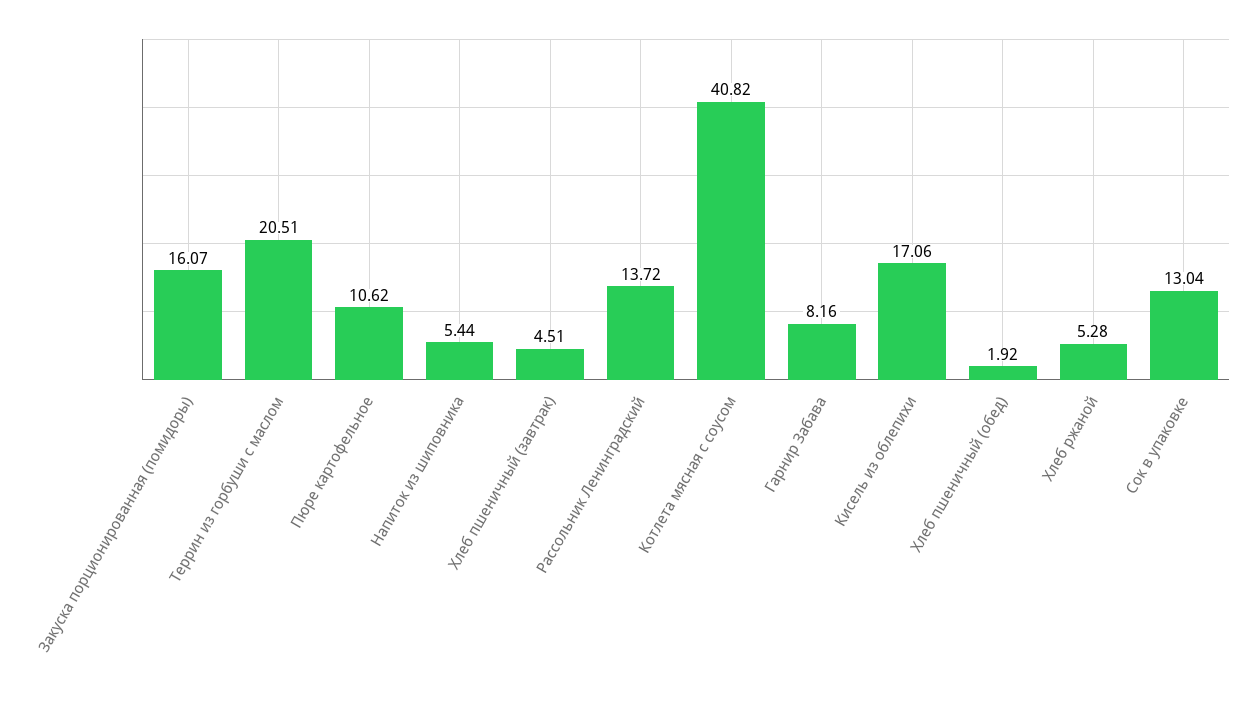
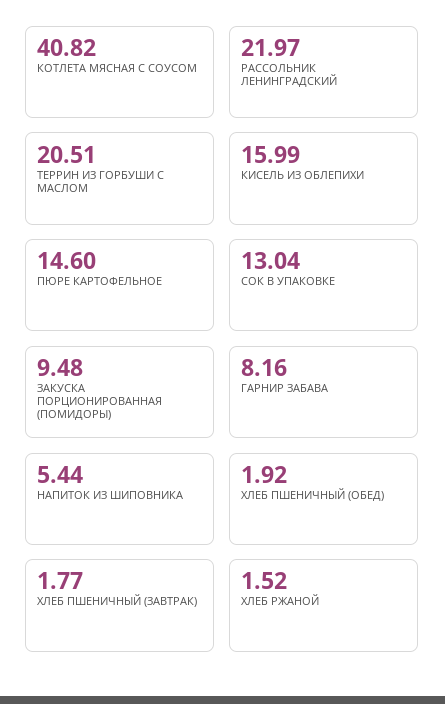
Закуска порционированная (помидоры): 16.07 -> 9.48
Пюре картофельное: 10.62 -> 14.6
Хлеб пшеничный (завтрак): 4.51 -> 1.77
Рассольник Ленинградский: 13.72 -> 21.97
Кисель из облепихи: 17.06 -> 15.99
Хлеб ржаной: 5.28 -> 1.52

